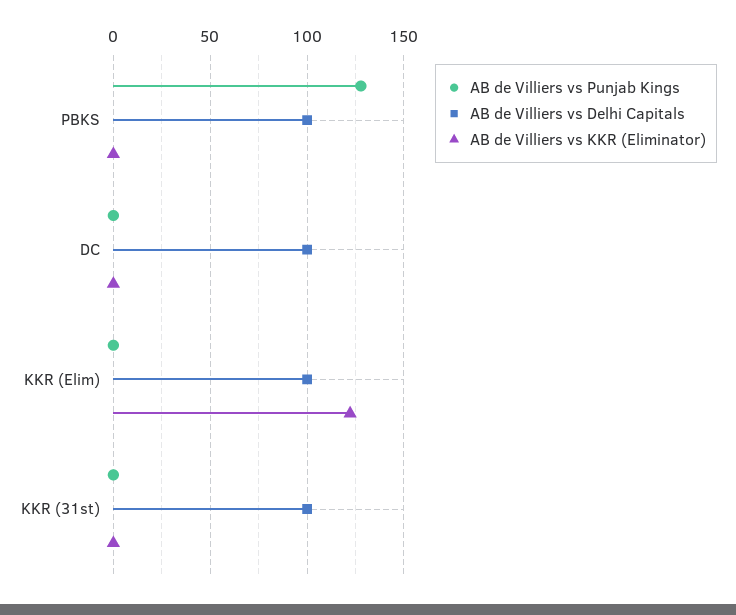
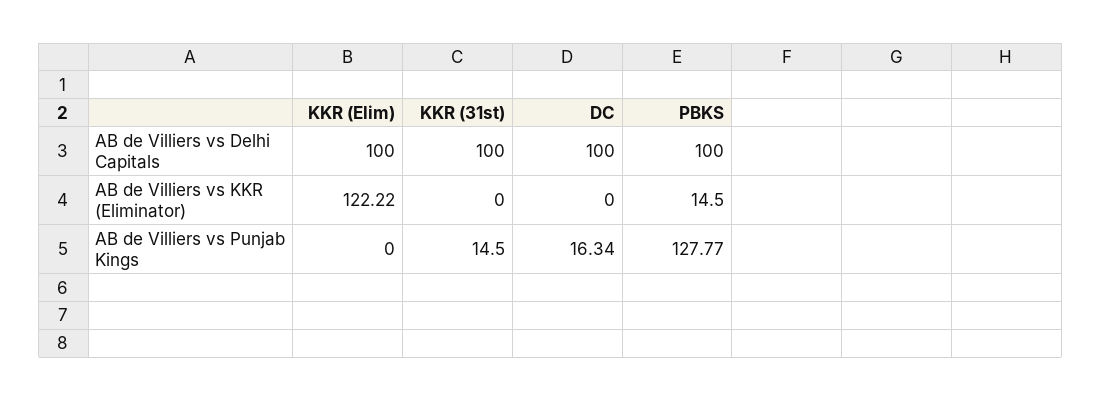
AB de Villiers vs KKR (Eliminator), PBKS: 0 -> 14.5
AB de Villiers vs Punjab Kings, DC: 0 -> 16.34
AB de Villiers vs Punjab Kings, KKR (31st): 0 -> 14.5

